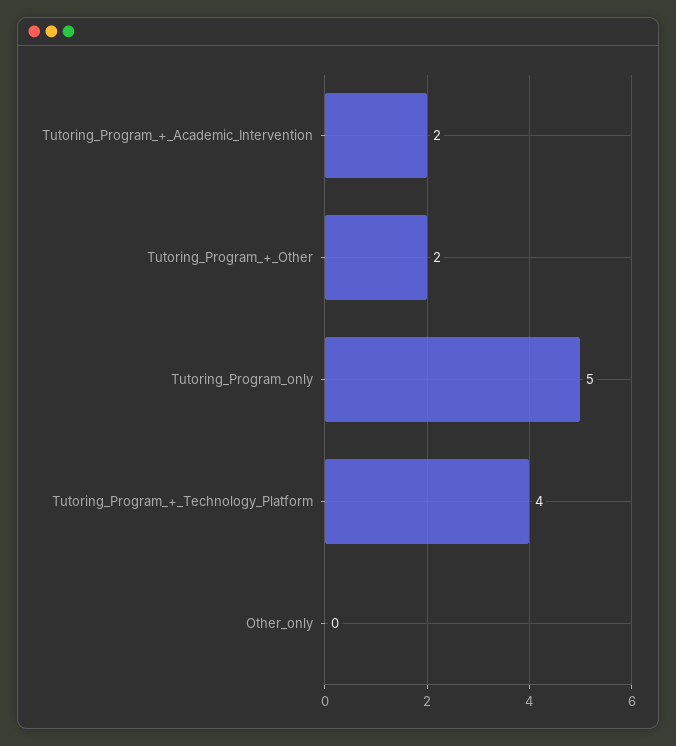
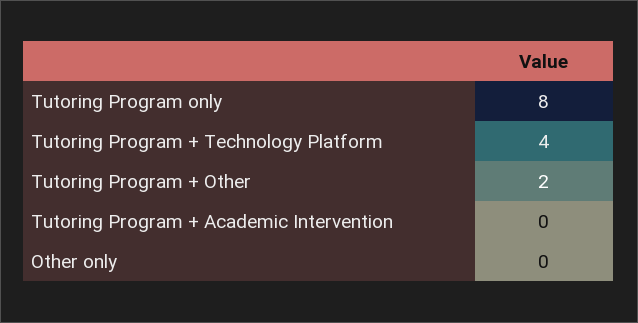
Tutoring_Program_+_Academic_Intervention: 2 -> 0
Tutoring_Program_only: 5 -> 8

